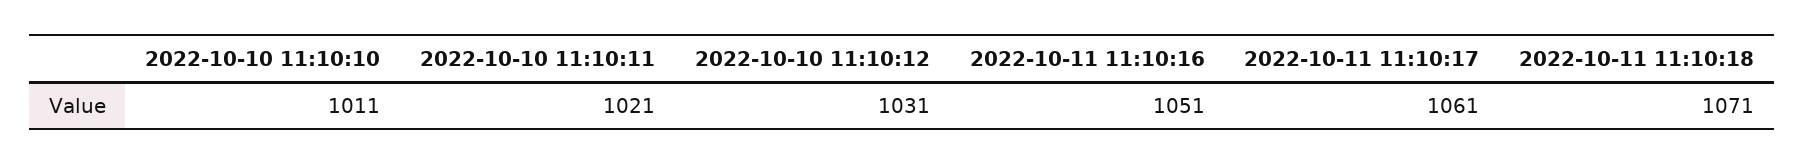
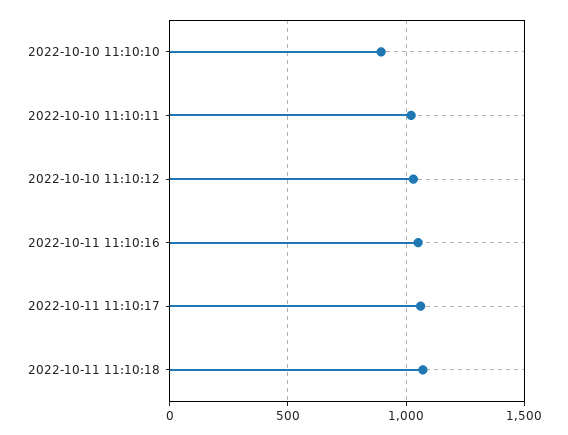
2022-10-10 11:10:10: 1011 -> 900

